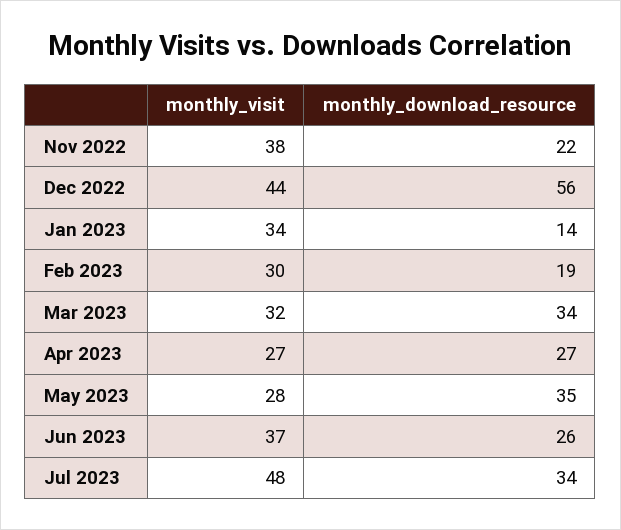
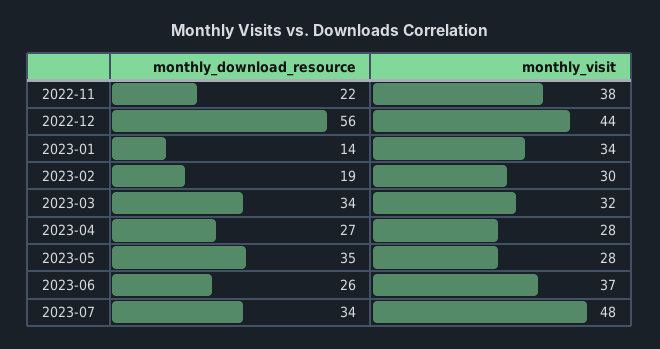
monthly_visit, Apr 2023: 27 -> 28

